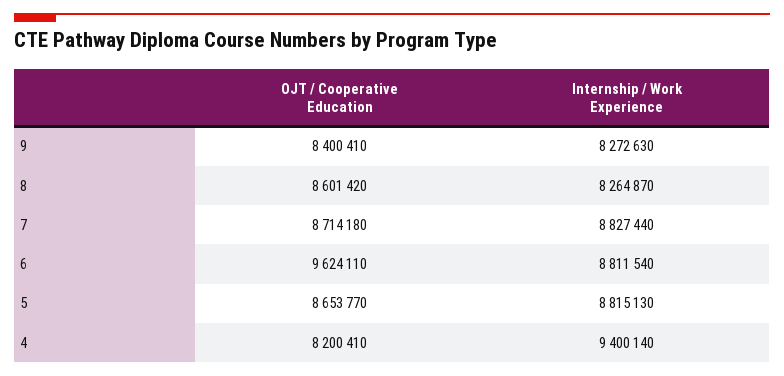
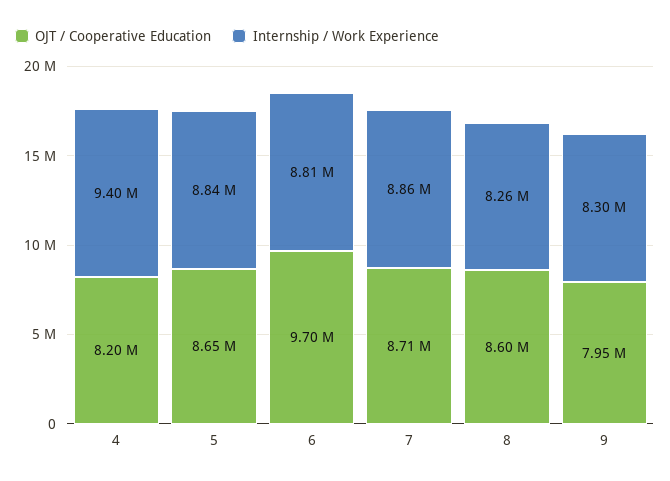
OJT / Cooperative Education, 9: 8400410 -> 7950000
Internship / Work Experience, 9: 8272630 -> 8300000
Internship / Work Experience, 7: 8827440 -> 8860000
OJT / Cooperative Education, 6: 9624110 -> 9700000
Internship / Work Experience, 5: 8815130 -> 8840000

